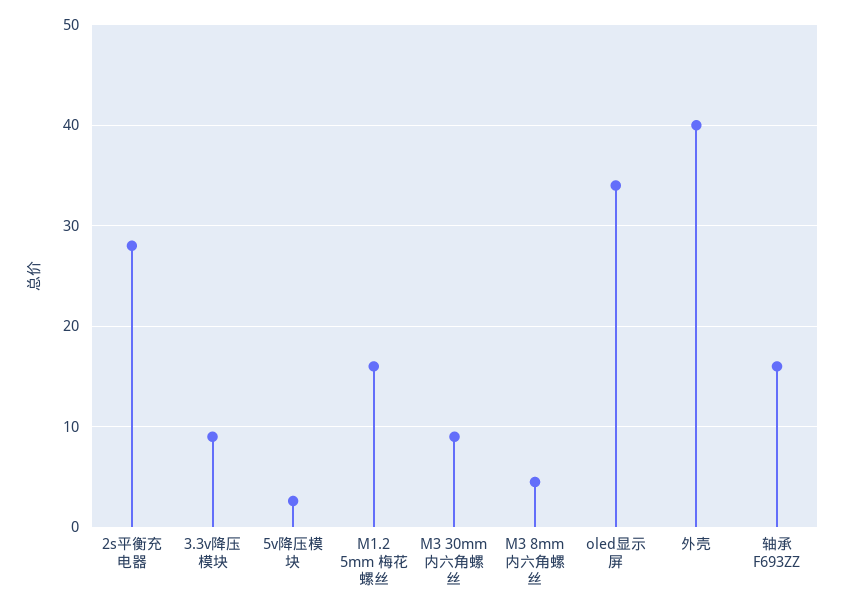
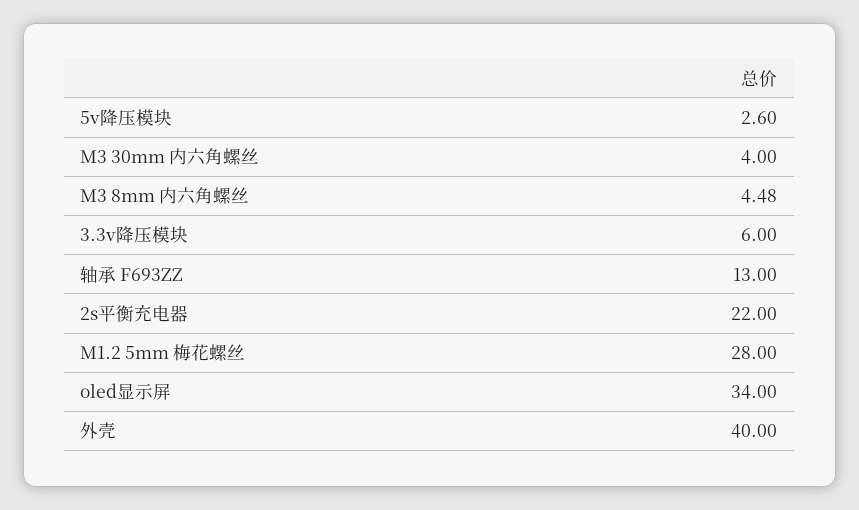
2s平衡充电器: 28 -> 22
3.3v降压模块: 9 -> 6
M1.2 5mm 梅花螺丝: 16 -> 28
M3 30mm 内六角螺丝: 9 -> 4
轴承 F693ZZ: 16 -> 13

